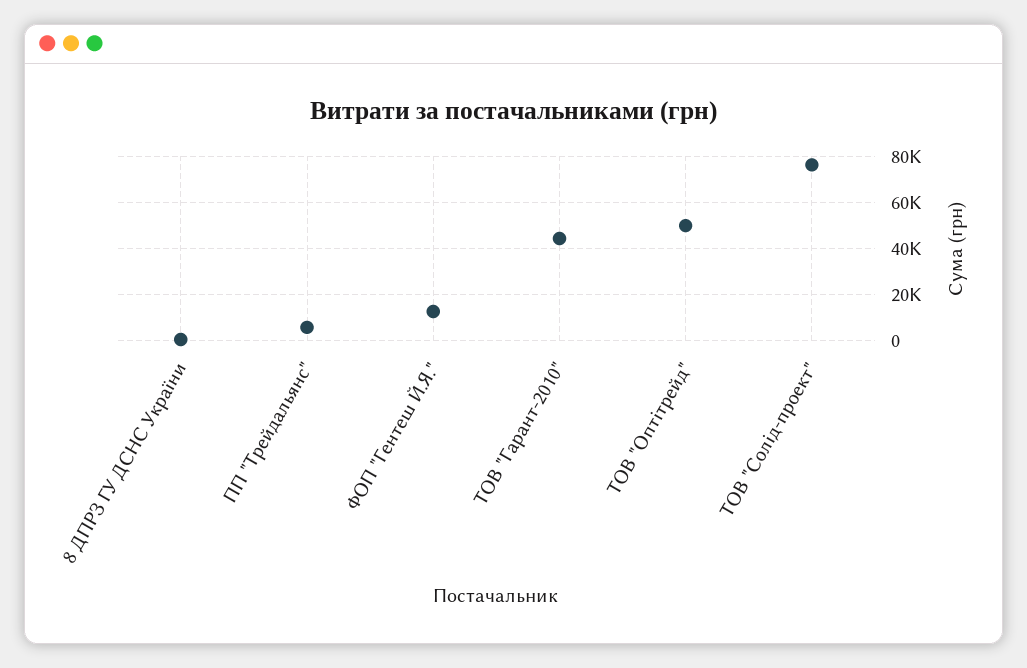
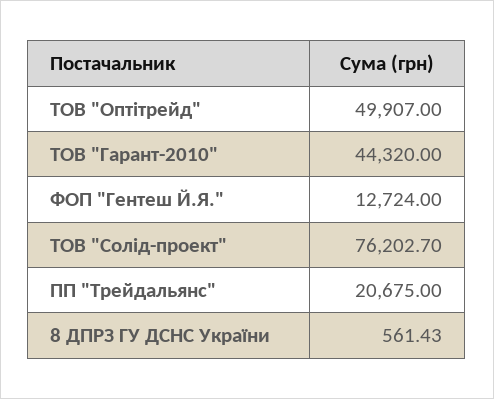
ПП "Трейдальянс": 5000 -> 20675

